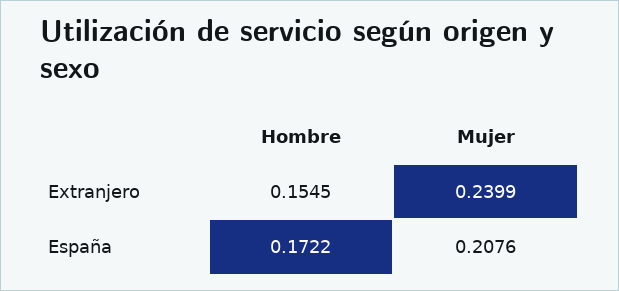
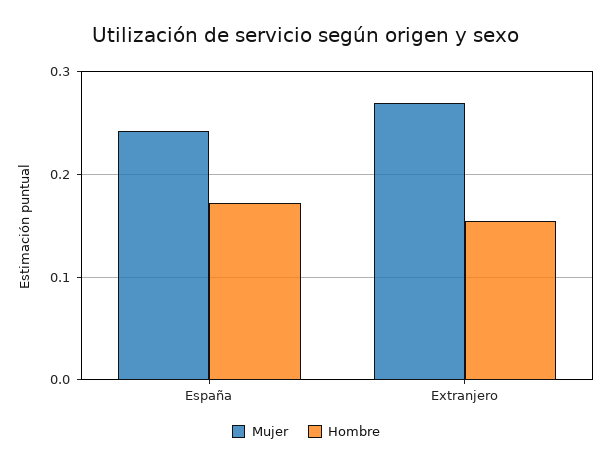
Mujer, Extranjero: 0.2399 -> 0.27
Mujer, España: 0.2076 -> 0.24

